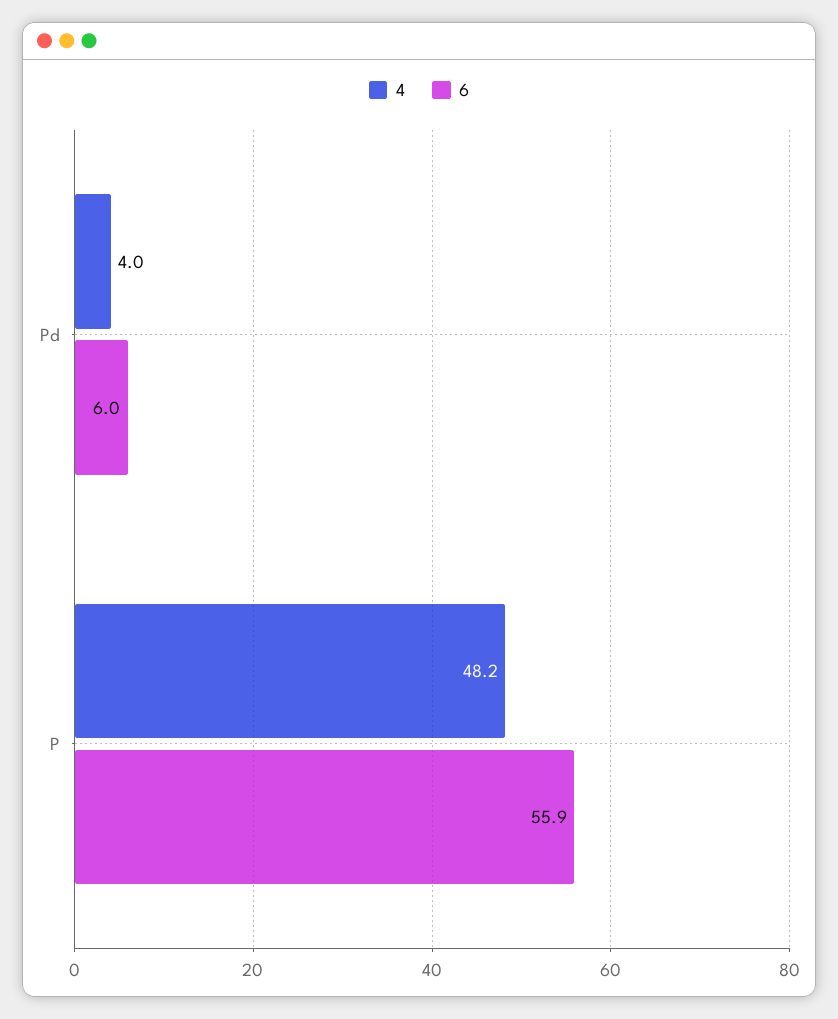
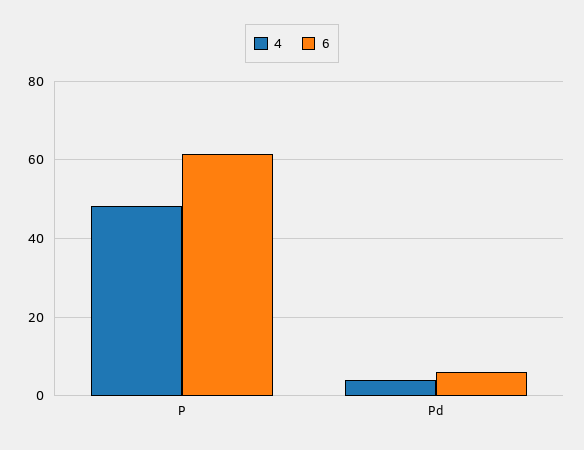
6, P: 55.9 -> 62

